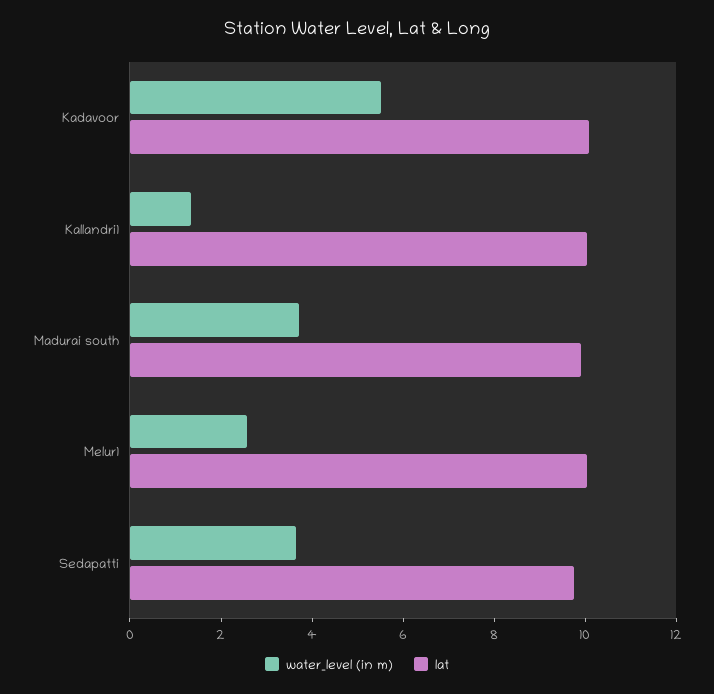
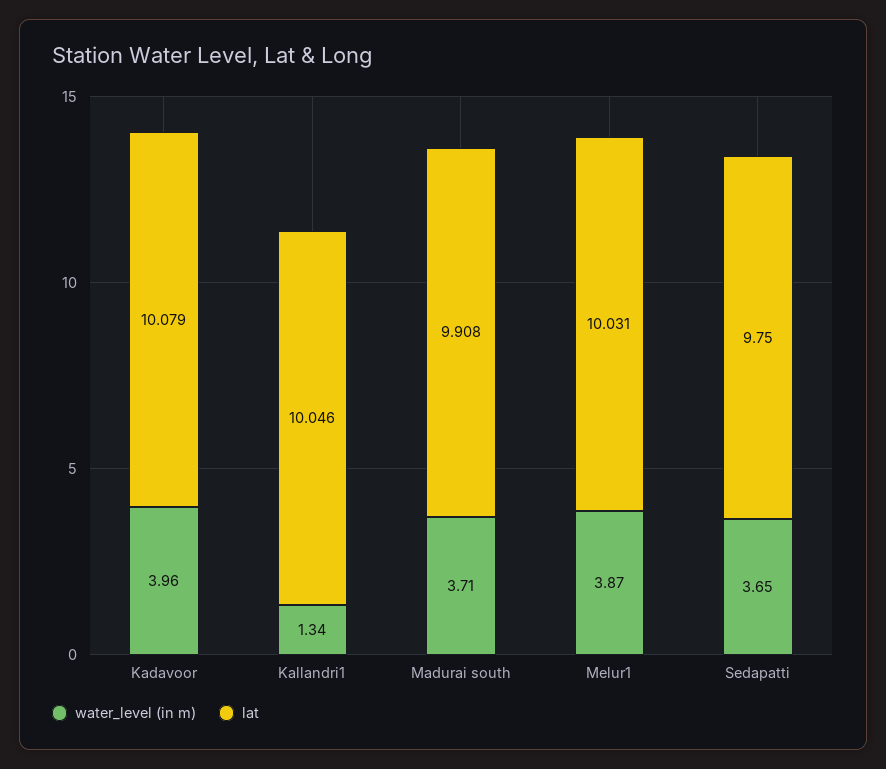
water_level (in m), Kadavoor: 5.5 -> 3.96
water_level (in m), Melur1: 2.5 -> 3.87

